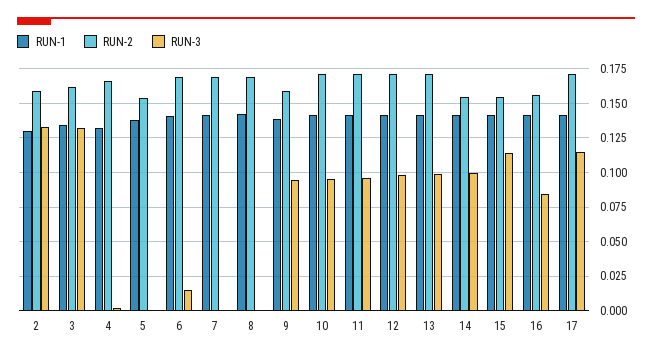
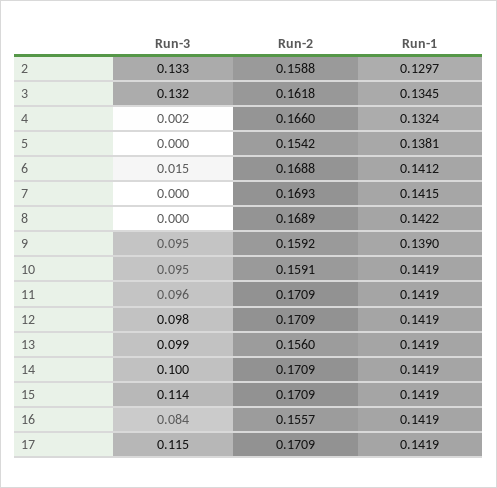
RUN-2, 10: 0.17 -> 0.1591
RUN-2, 13: 0.17 -> 0.156
RUN-2, 14: 0.155 -> 0.1709
RUN-2, 15: 0.155 -> 0.1709

